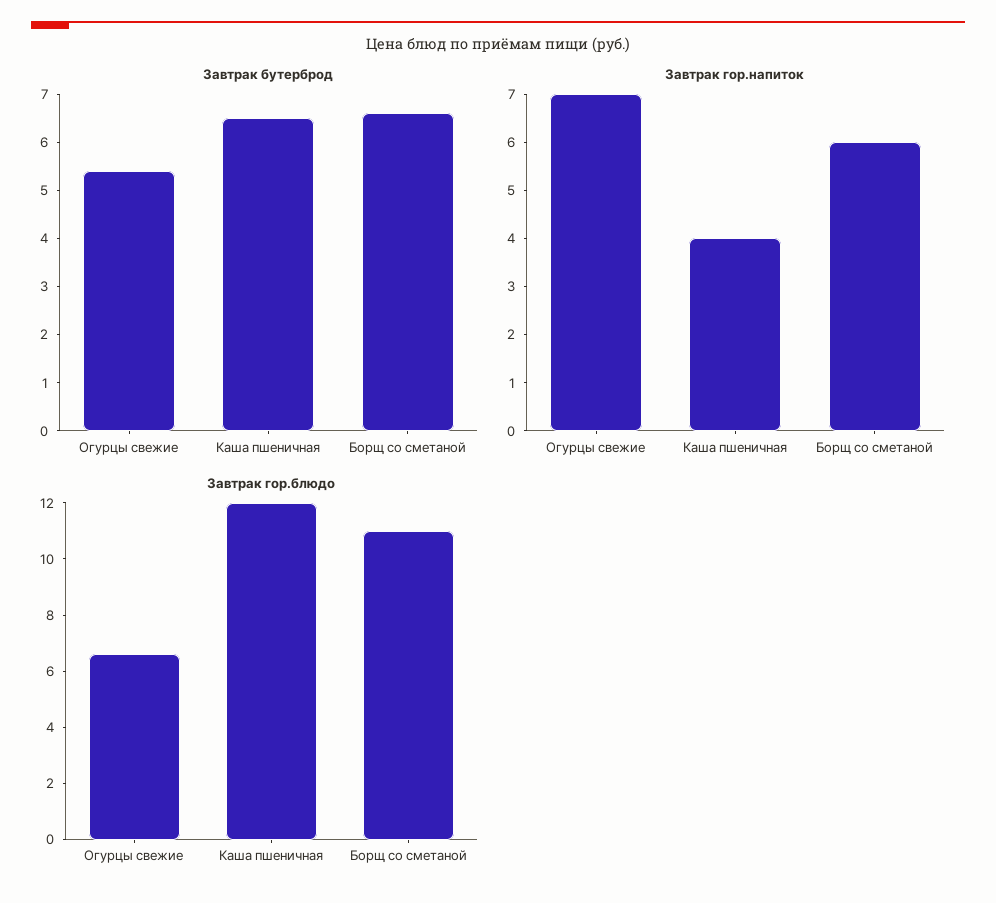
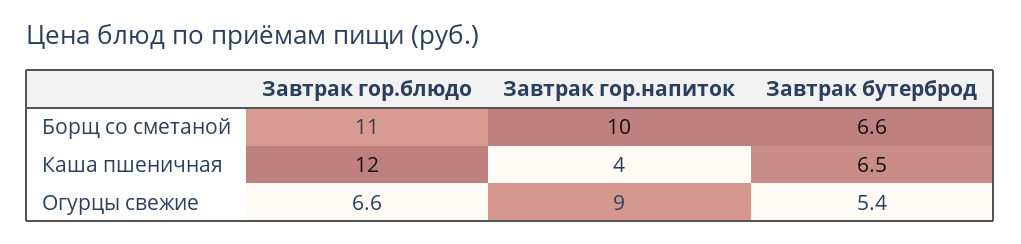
Завтрак гор.напиток, Огурцы свежие: 7 -> 9
Завтрак гор.напиток, Борщ со сметаной: 6 -> 10

